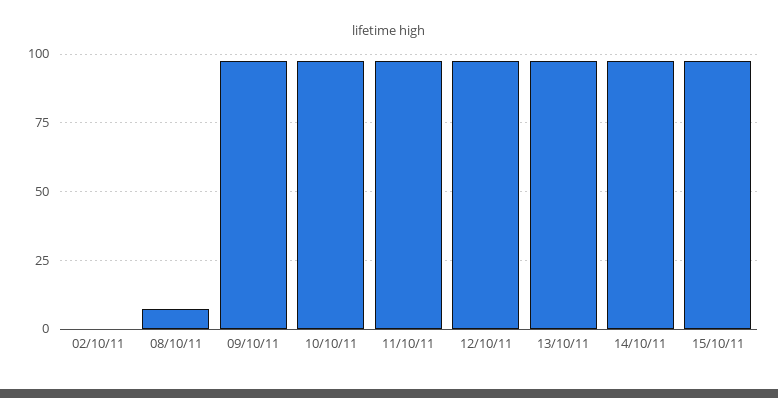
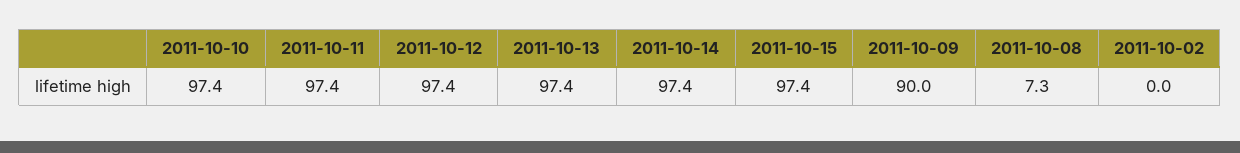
09/10/11: 97.5 -> 90

